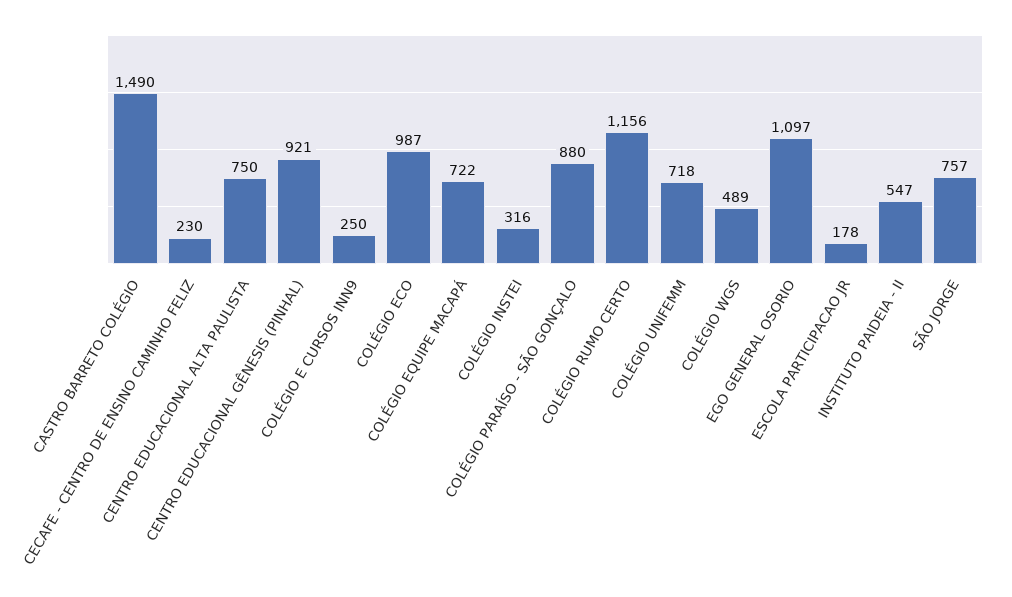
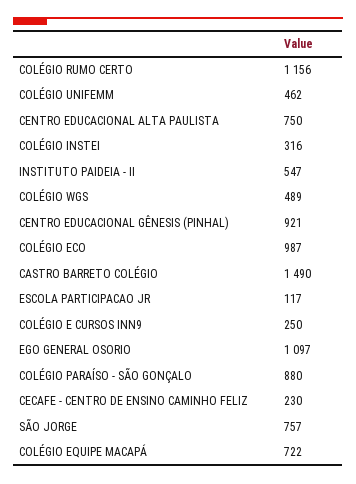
COLÉGIO UNIFEMM: 718 -> 462
ESCOLA PARTICIPACAO JR: 178 -> 117

